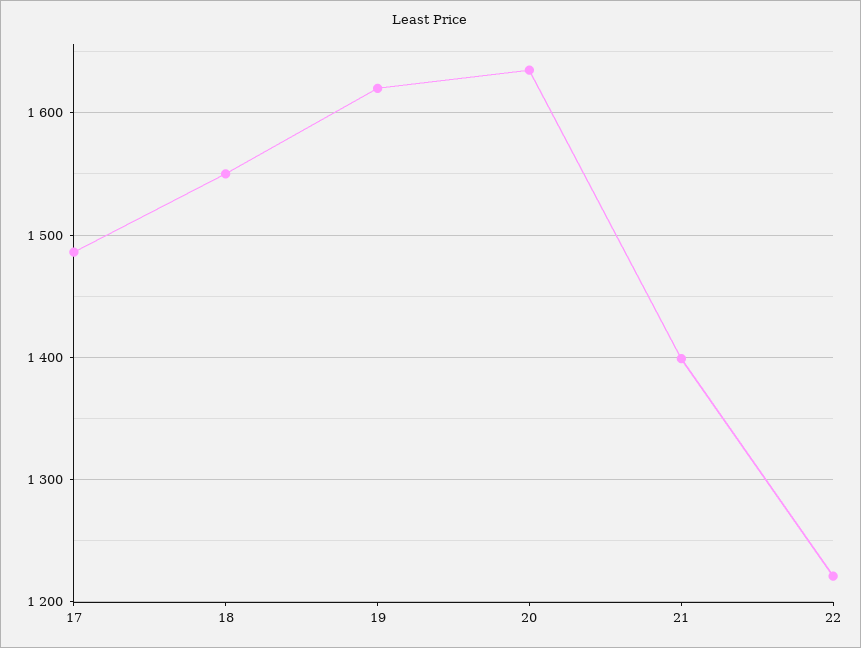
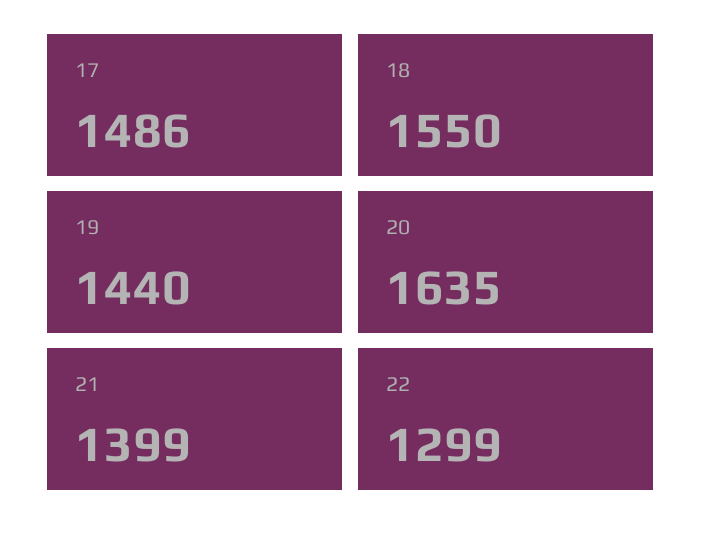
19: 1620 -> 1440
22: 1220 -> 1299

